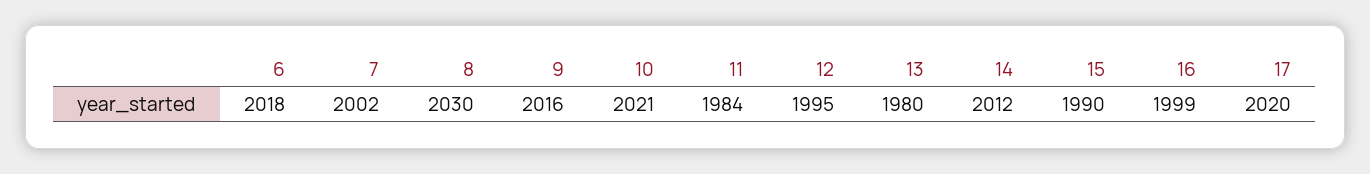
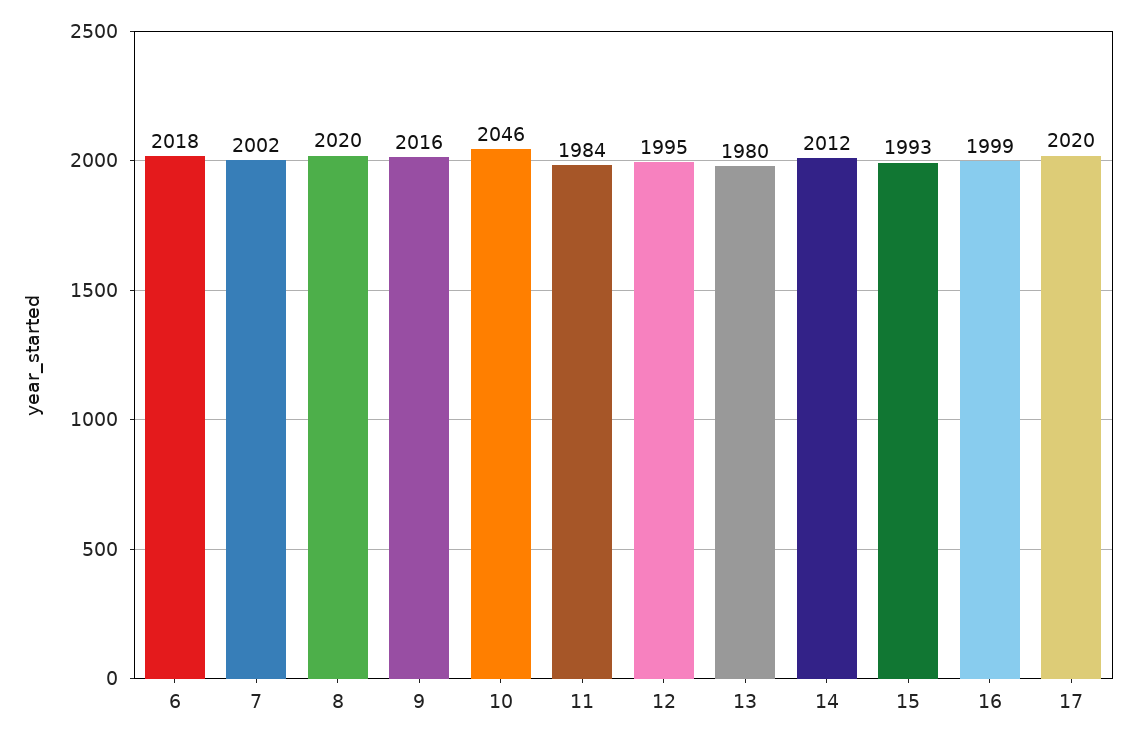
8: 2030 -> 2020
10: 2021 -> 2046
15: 1990 -> 1993

